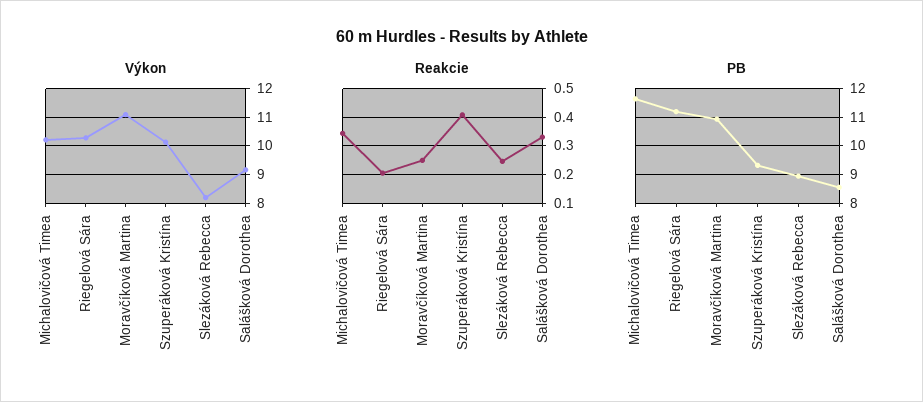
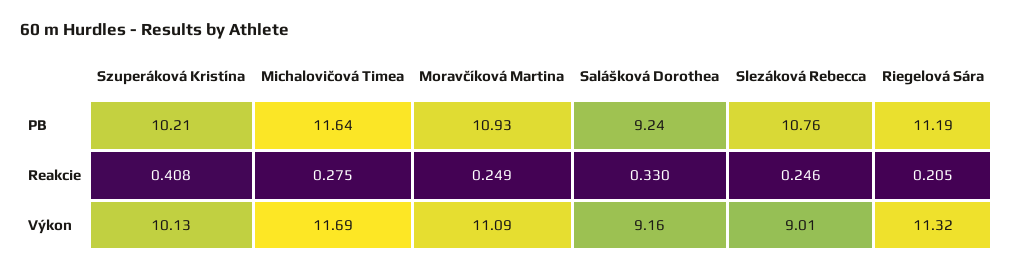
Výkon, Michalovičová Timea: 10.25 -> 11.69
Výkon, Riegelová Sára: 10.25 -> 11.32
Výkon, Slezáková Rebecca: 8.25 -> 9.01
Reakcie, Michalovičová Timea: 0.35 -> 0.275
PB, Szuperáková Kristína: 9.25 -> 10.21
PB, Slezáková Rebecca: 9 -> 10.76
PB, Salášková Dorothea: 8.5 -> 9.24

